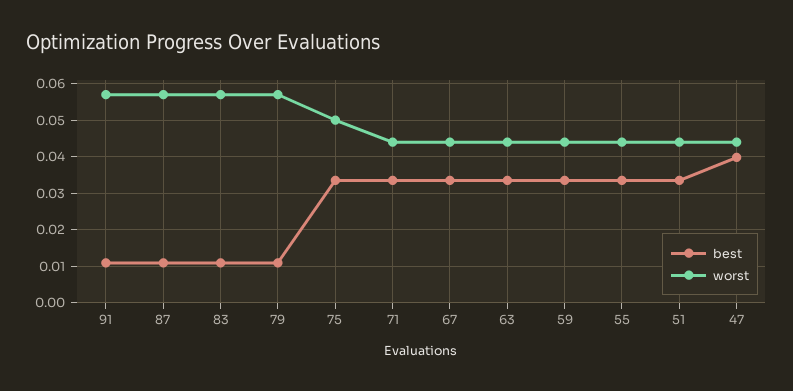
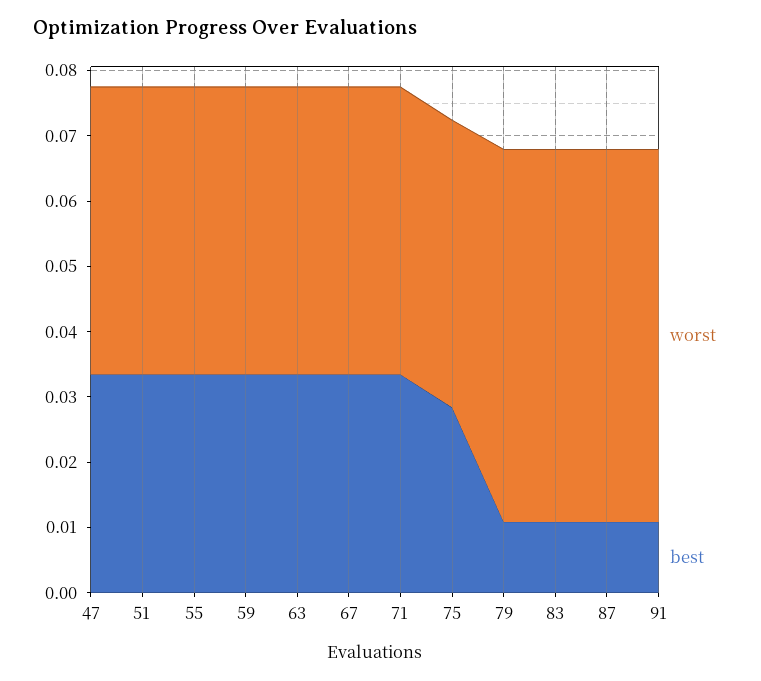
best, 75: 0.034 -> 0.028
worst, 75: 0.05 -> 0.044
best, 47: 0.04 -> 0.034

